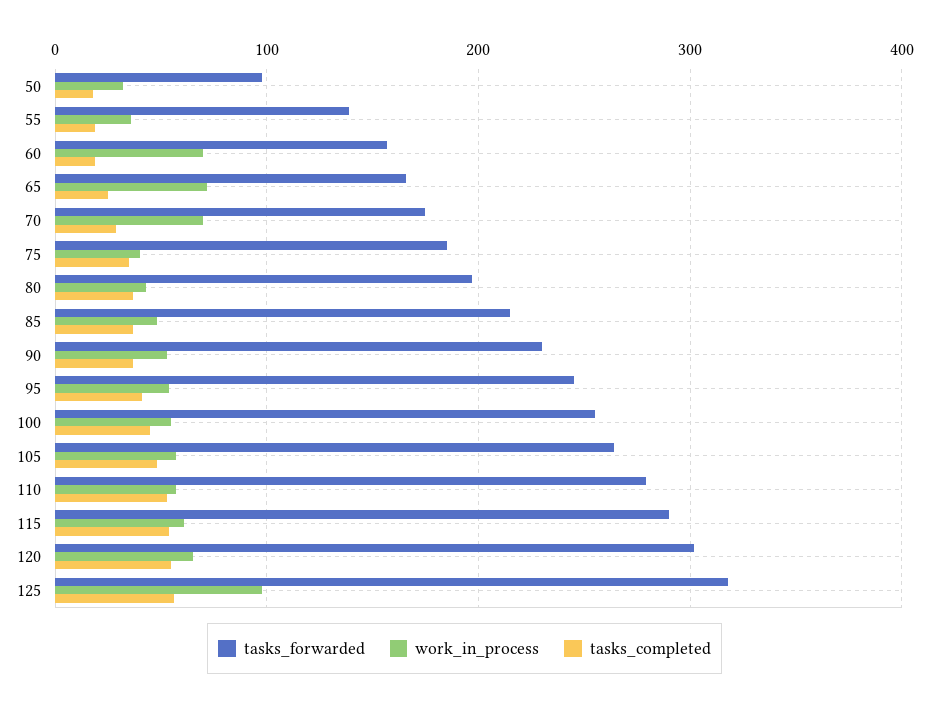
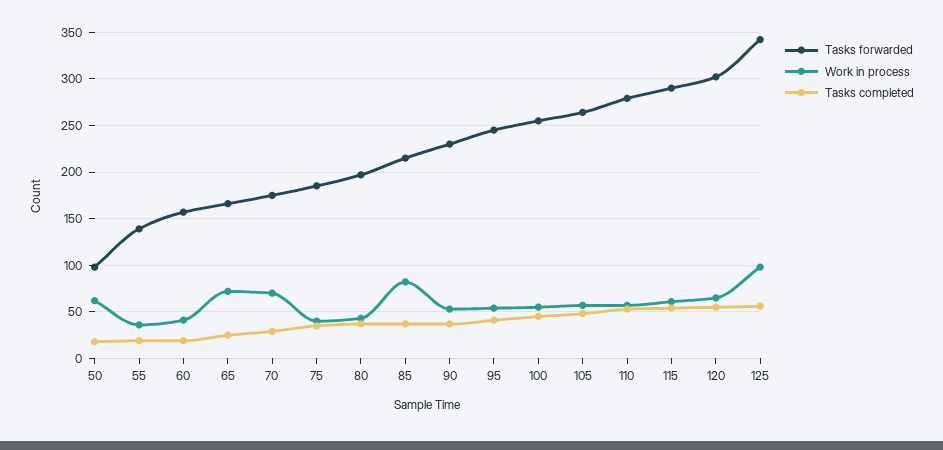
work_in_process, 50: 30 -> 60
work_in_process, 60: 70 -> 40
work_in_process, 85: 50 -> 80
tasks_forwarded, 125: 320 -> 340

